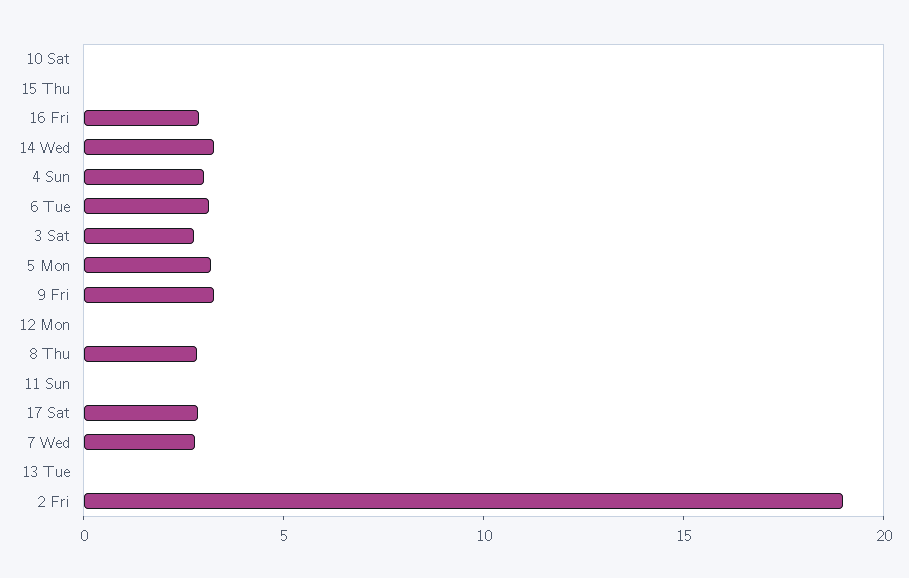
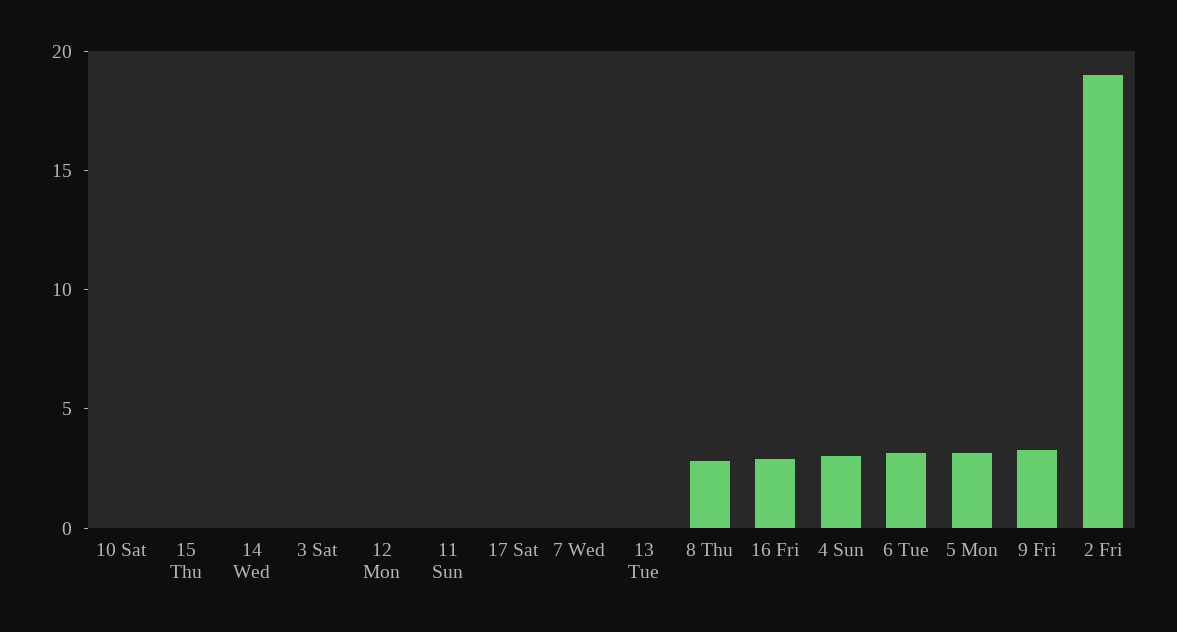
14 Wed: 3 -> 0
3 Sat: 3 -> 0
17 Sat: 3 -> 0
7 Wed: 3 -> 0

